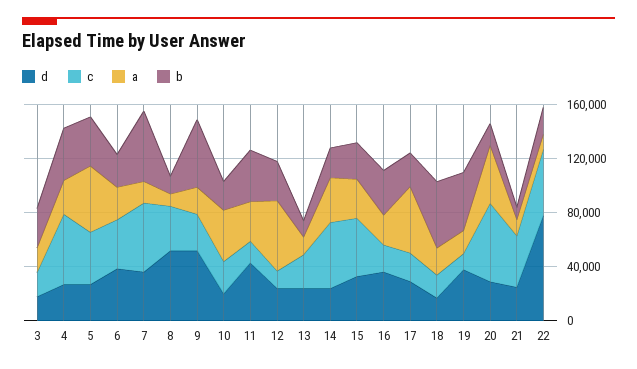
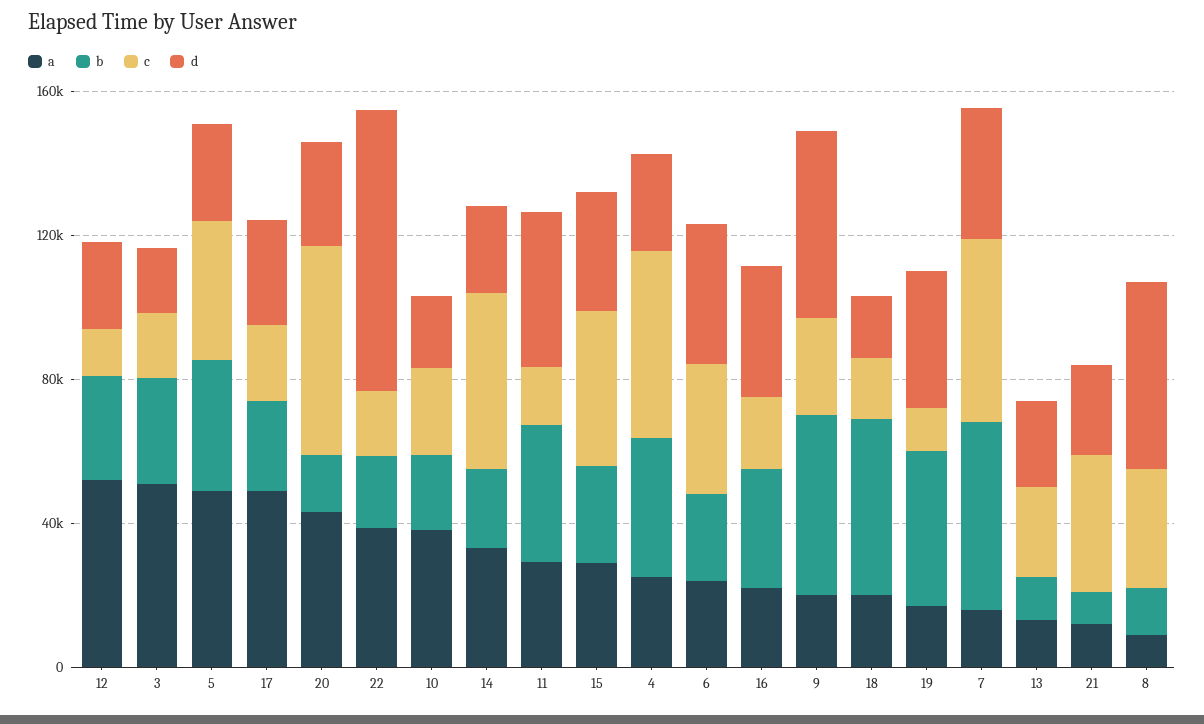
a, 3: 20000 -> 50000
c, 22: 50000 -> 20000
a, 22: 10000 -> 40000

